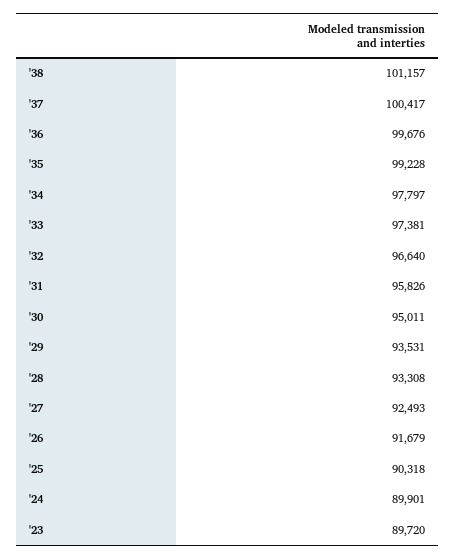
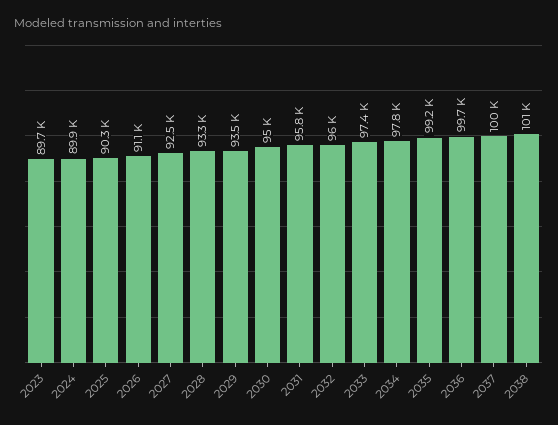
'32: 96640 -> 96000
'26: 91679 -> 91100

